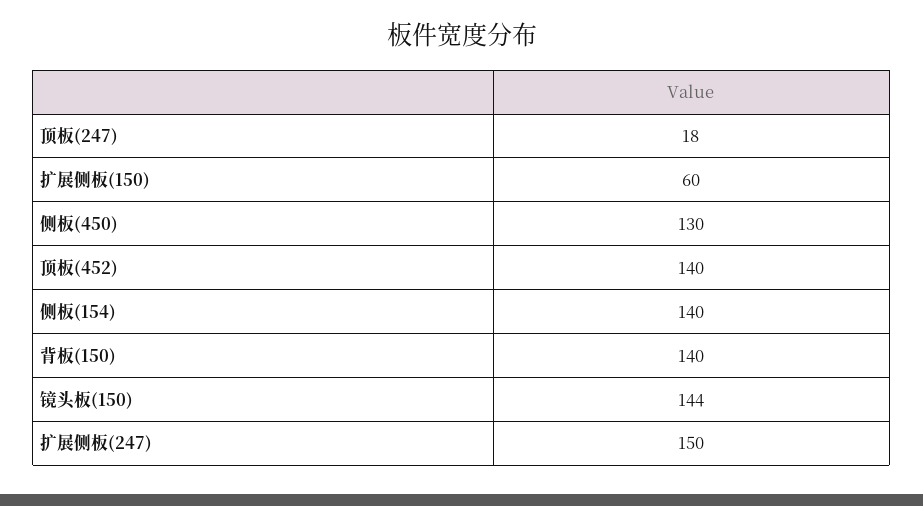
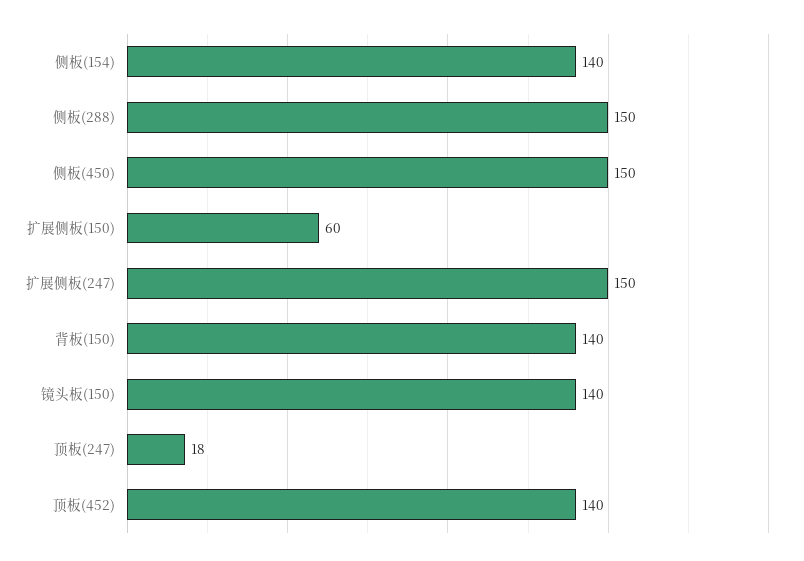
侧板(450): 130 -> 150
镜头板(150): 144 -> 140
侧板(288): none -> 150

